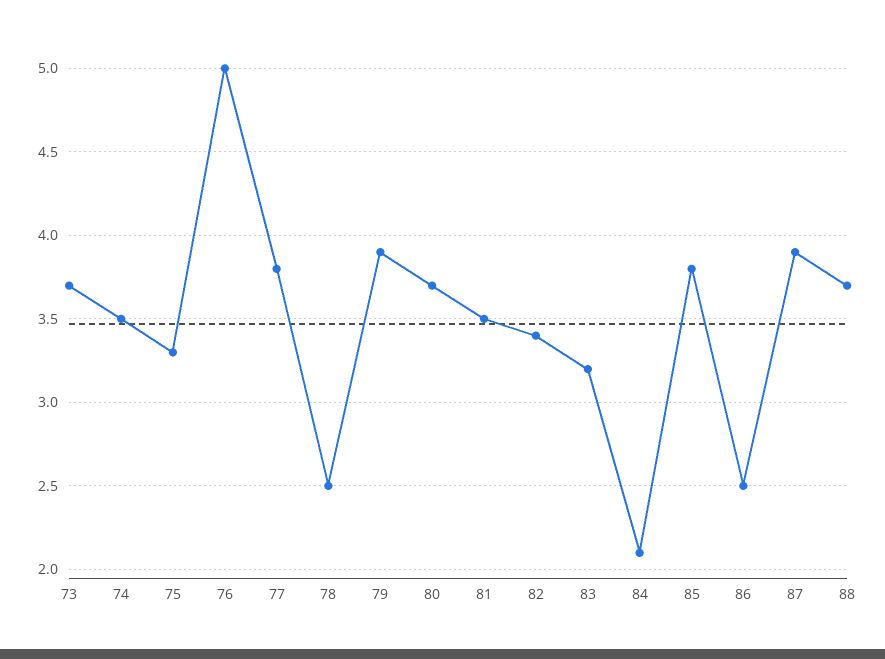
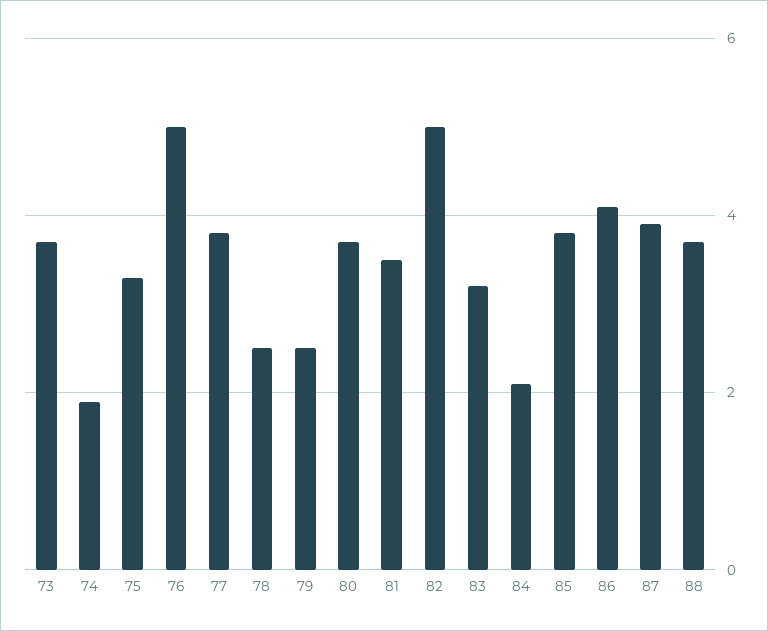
74: 3.5 -> 2
79: 3.9 -> 2.5
82: 3.4 -> 5
86: 2.5 -> 4

